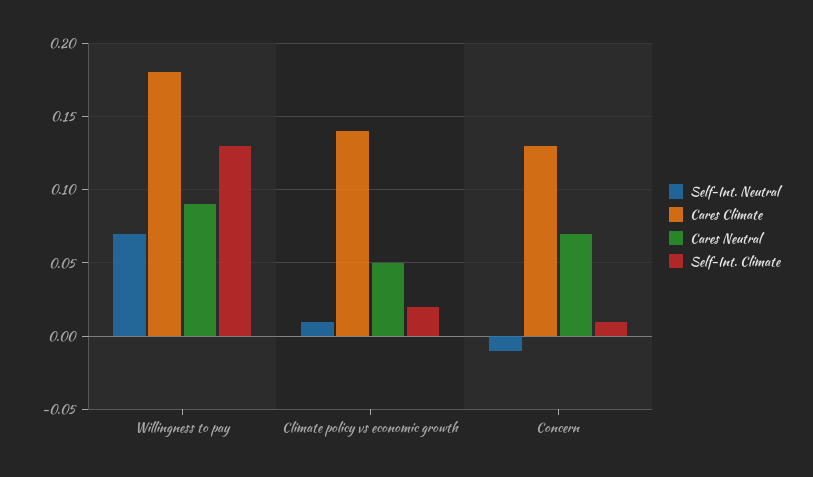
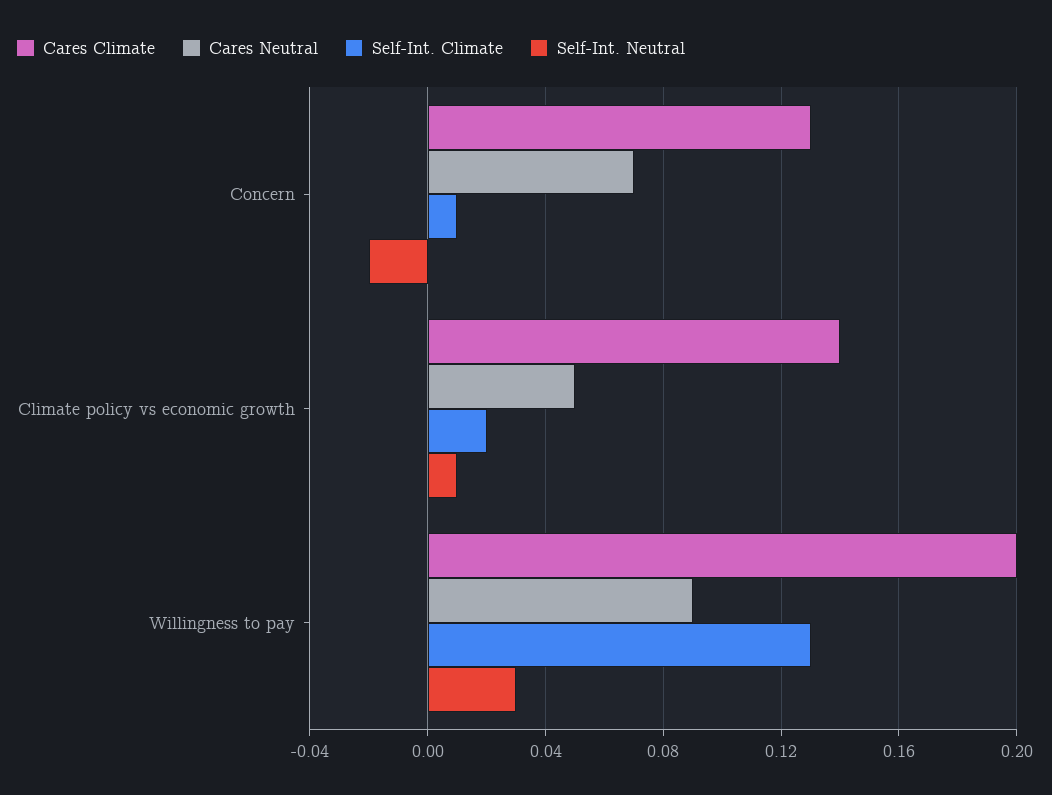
Self-Int. Neutral, Willingness to pay: 0.07 -> 0.03
Cares Climate, Willingness to pay: 0.18 -> 0.2
Self-Int. Neutral, Concern: -0.01 -> -0.02

